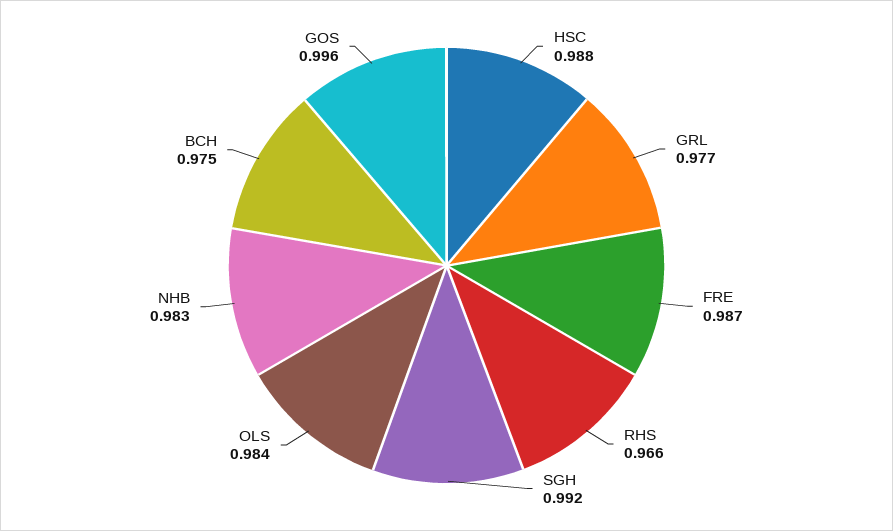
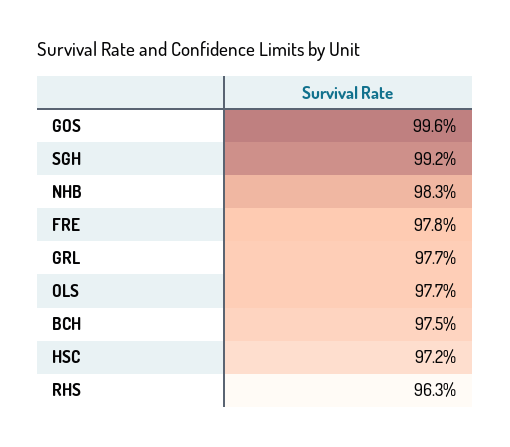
HSC: 0.988 -> 0.972
FRE: 0.987 -> 0.978
RHS: 0.966 -> 0.963
OLS: 0.984 -> 0.977

